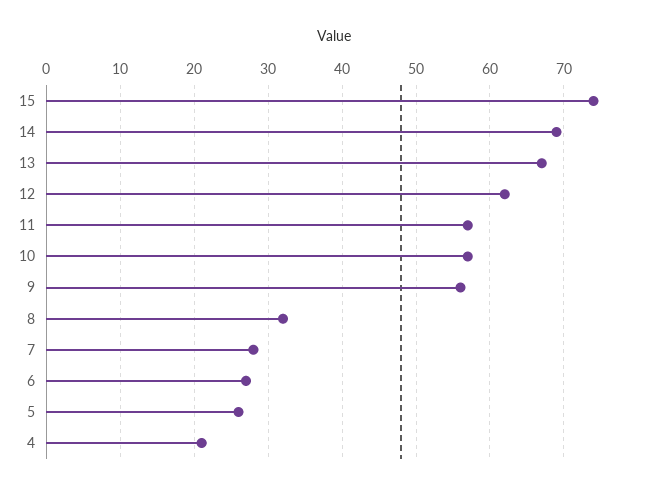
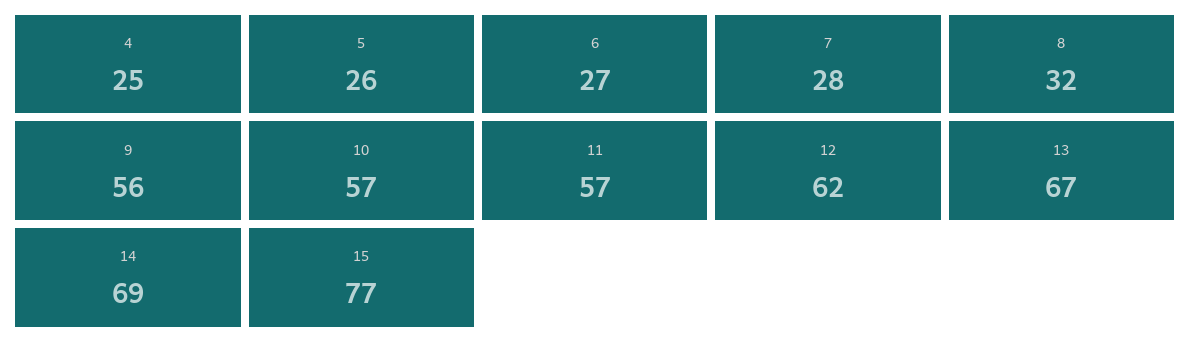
15: 74 -> 77
4: 21 -> 25

